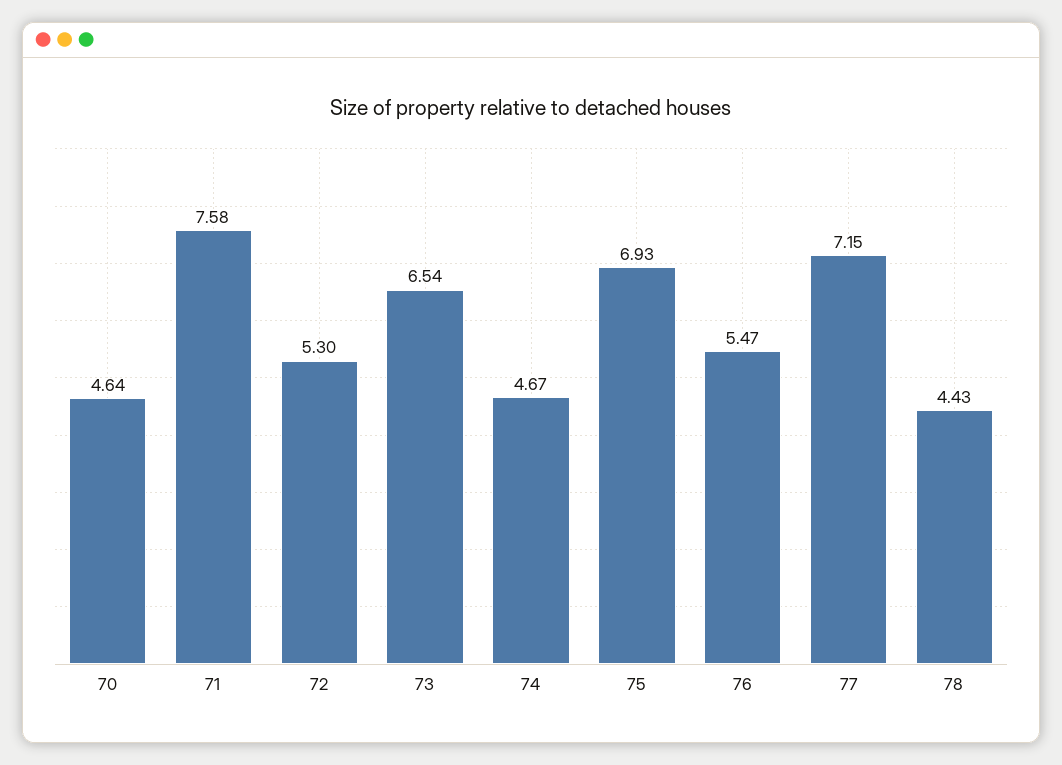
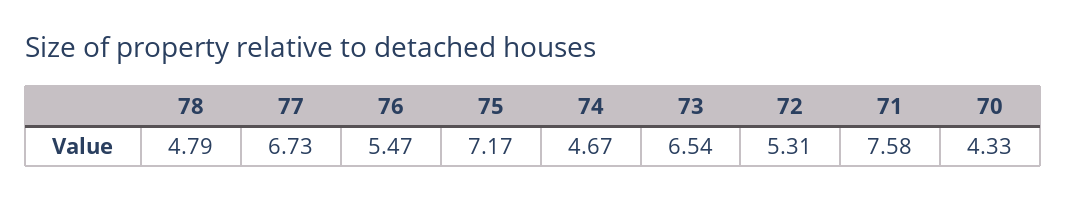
70: 4.64 -> 4.33
72: 5.3 -> 5.31
75: 6.93 -> 7.17
77: 7.15 -> 6.73
78: 4.43 -> 4.79

